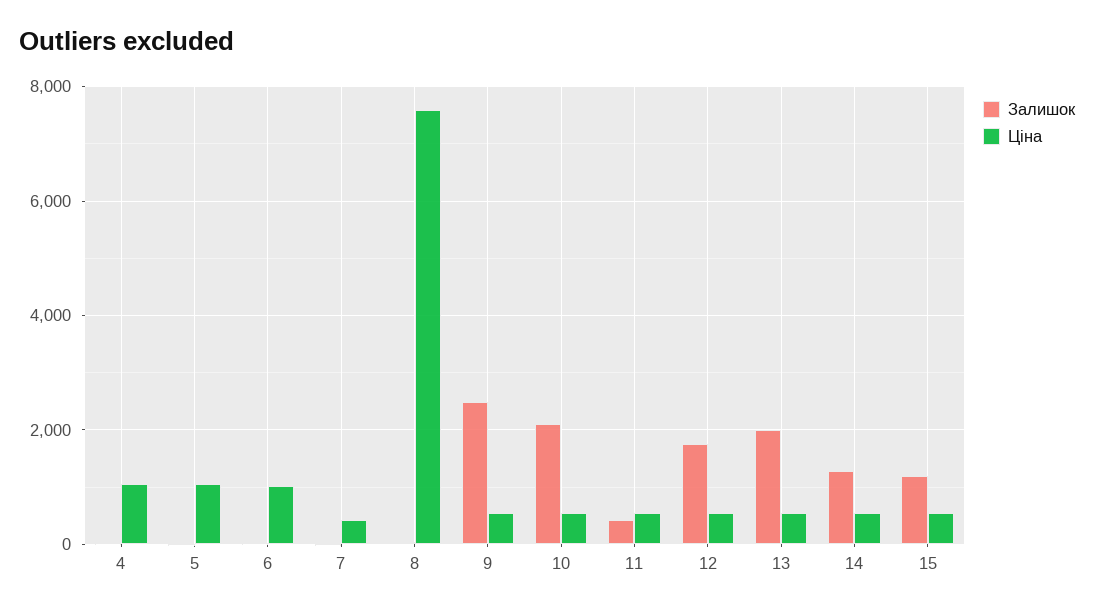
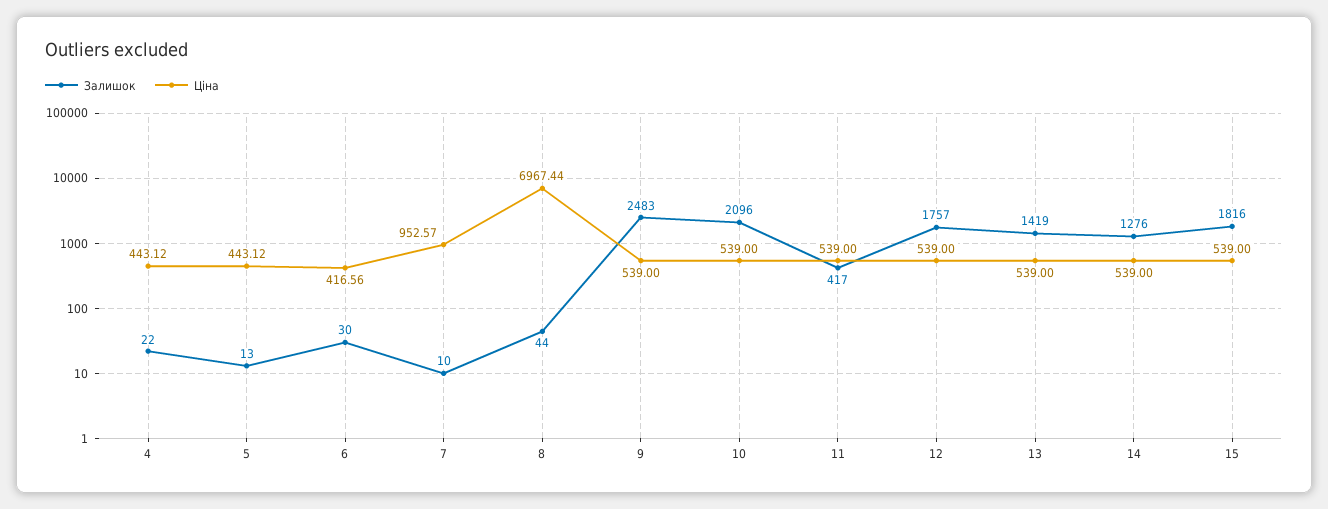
Ціна, 4: 1000 -> 443.12
Ціна, 5: 1000 -> 443.12
Ціна, 6: 1000 -> 416.56
Ціна, 7: 400 -> 952.57
Ціна, 8: 7600 -> 6967.44
Залишок, 13: 2000 -> 1419
Залишок, 15: 1200 -> 1816

